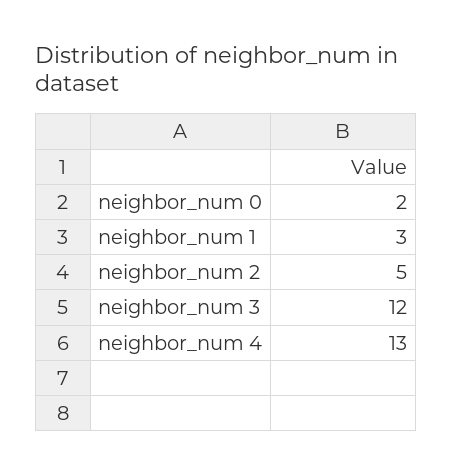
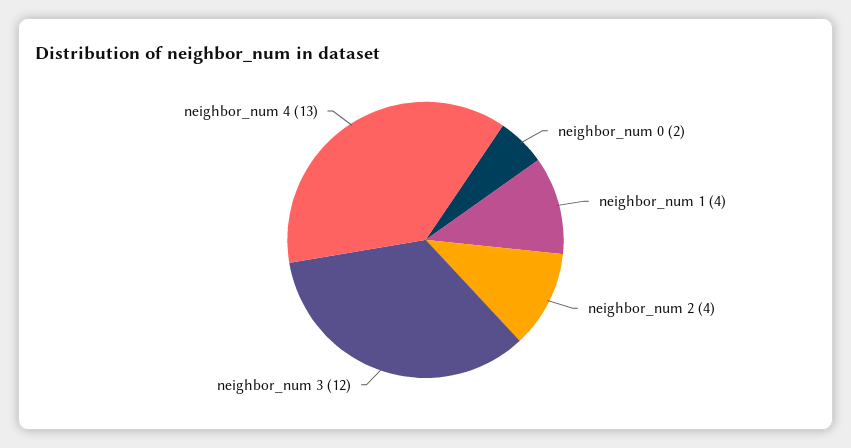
neighbor_num 1: 3 -> 4
neighbor_num 2: 5 -> 4

